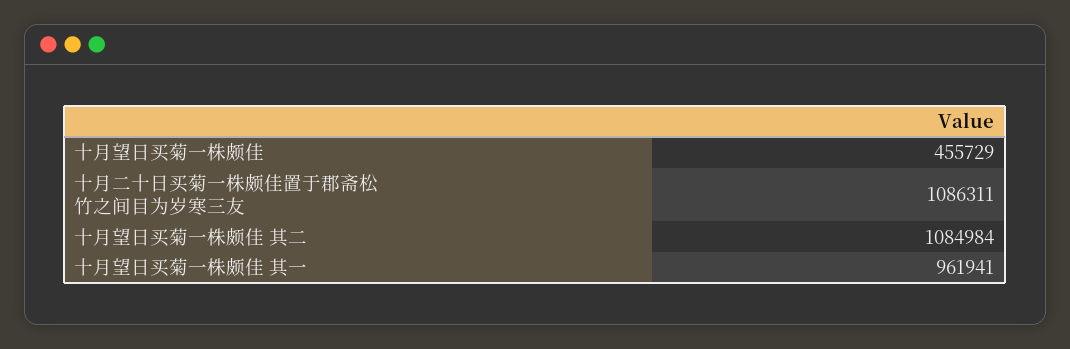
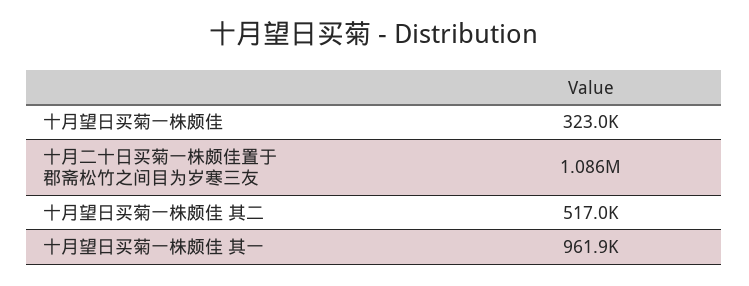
十月望日买菊一株颇佳: 455729 -> 323000
十月望日买菊一株颇佳 其二: 1084984 -> 517000

